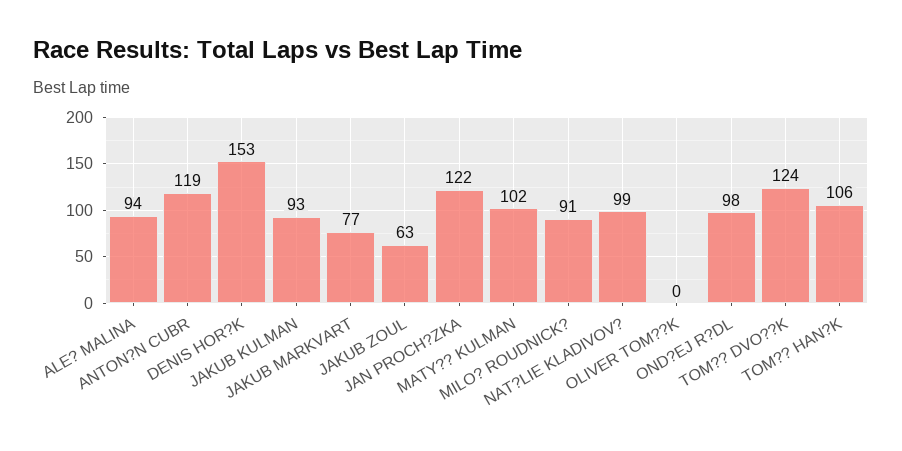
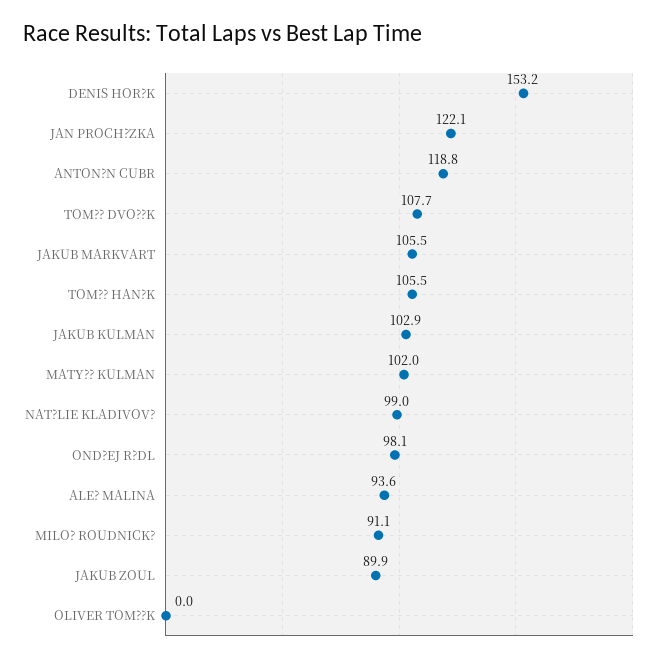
JAKUB KULMAN: 93 -> 102.9
JAKUB MARKVART: 77 -> 105.5
JAKUB ZOUL: 63 -> 89.9
TOM?? DVO??K: 124 -> 107.7

